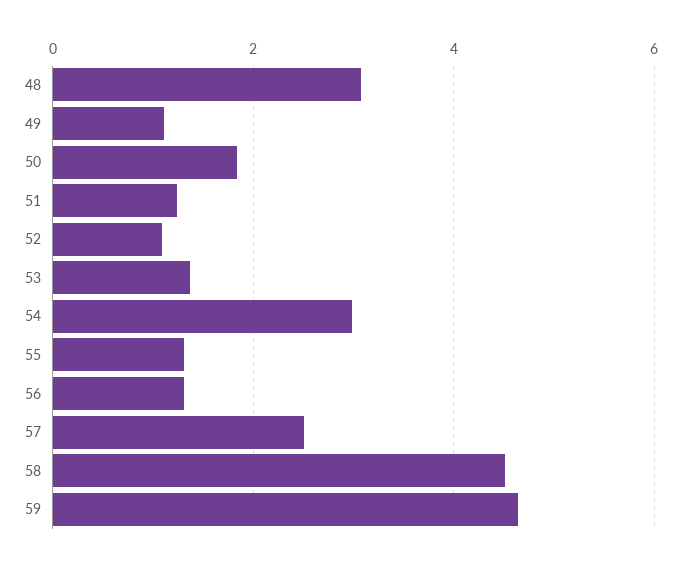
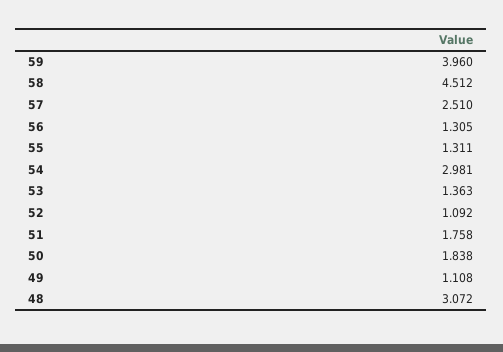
51: 1.2 -> 1.758
59: 4.6 -> 3.96

